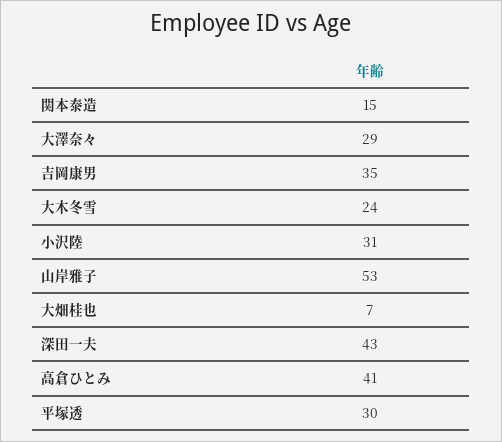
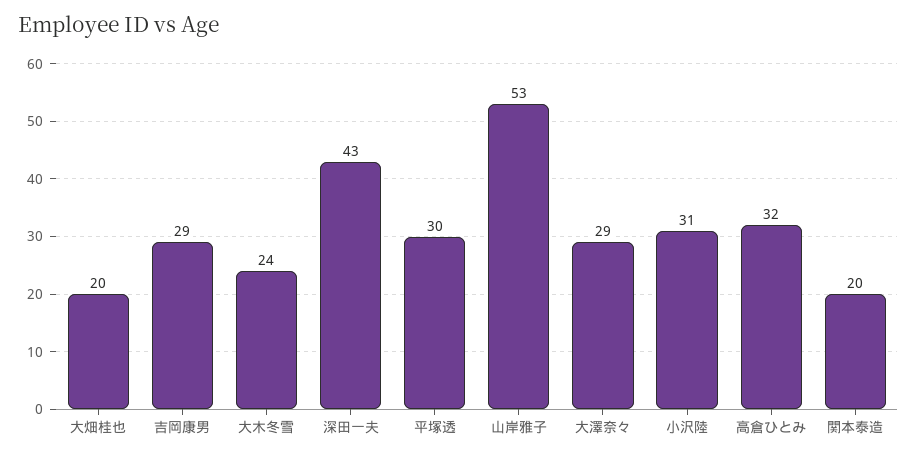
関本泰造: 15 -> 20
吉岡康男: 35 -> 29
大畑桂也: 7 -> 20
高倉ひとみ: 41 -> 32

